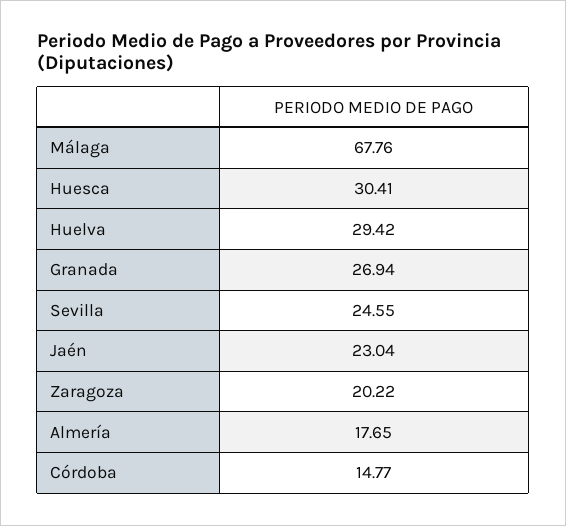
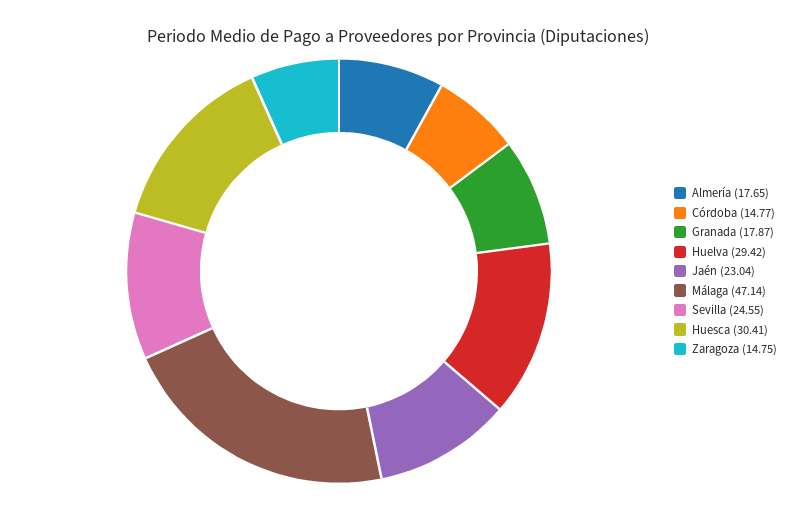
Málaga: 67.76 -> 47.14
Granada: 26.94 -> 17.87
Zaragoza: 20.22 -> 14.75

